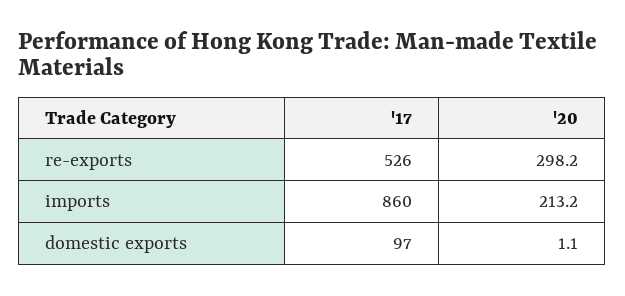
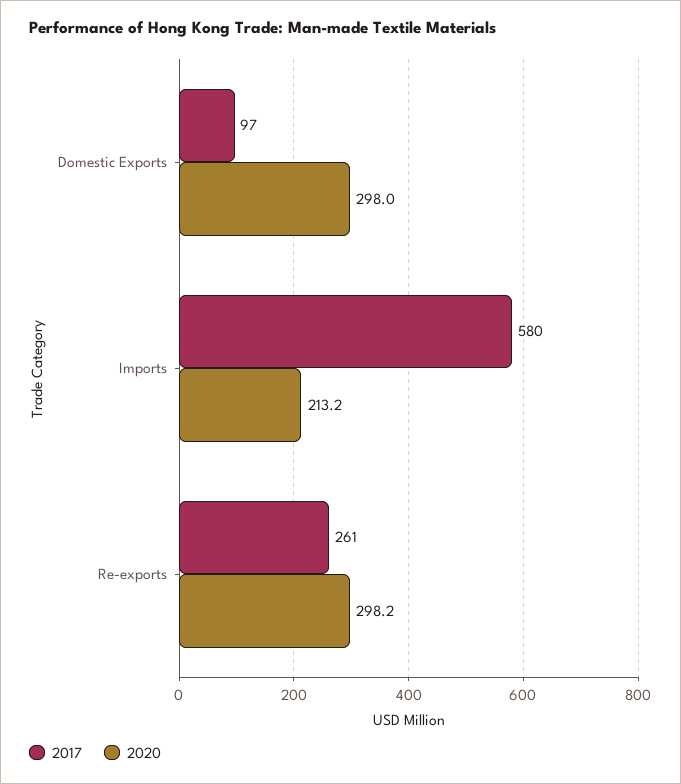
'17, re-exports: 526 -> 261
'17, imports: 860 -> 580
'20, domestic exports: 1.1 -> 298

